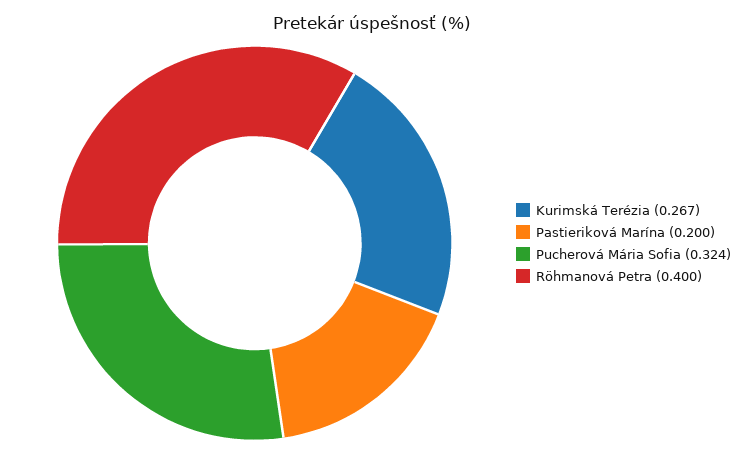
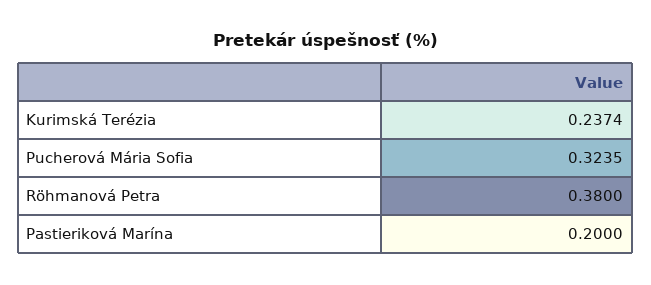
Kurimská Terézia: 0.267 -> 0.2374
Röhmanová Petra: 0.4 -> 0.38

